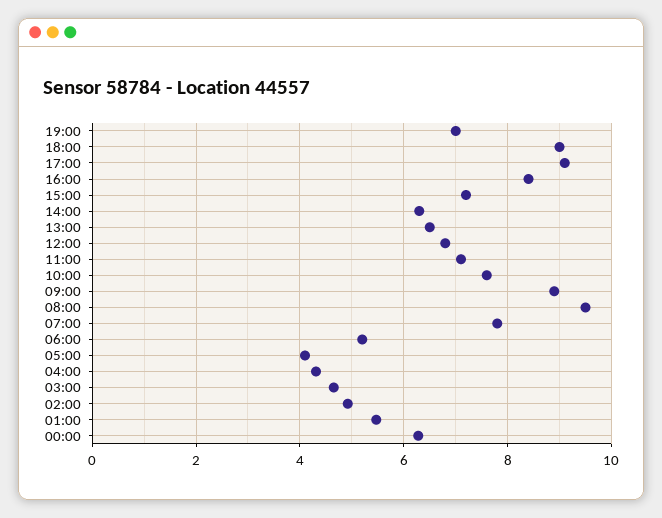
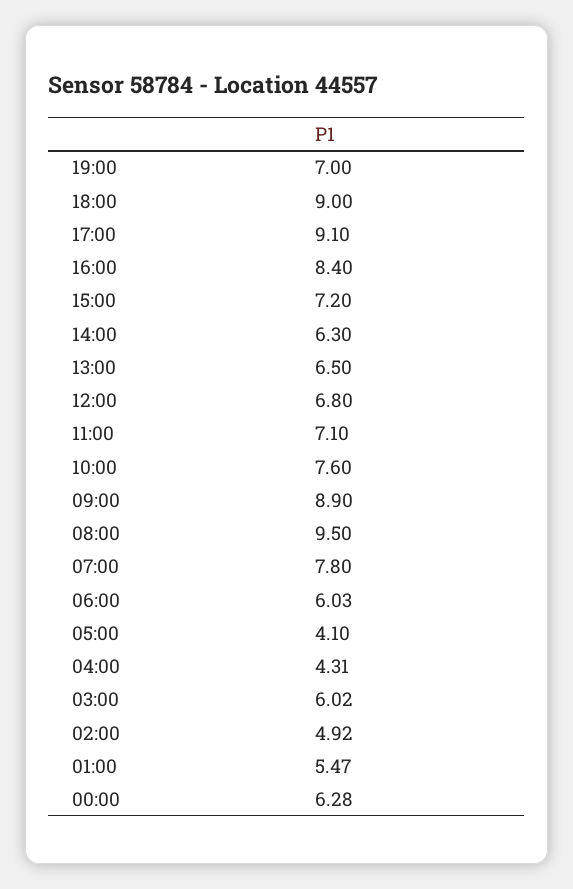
06:00: 5.2 -> 6.03
03:00: 4.6 -> 6.02

